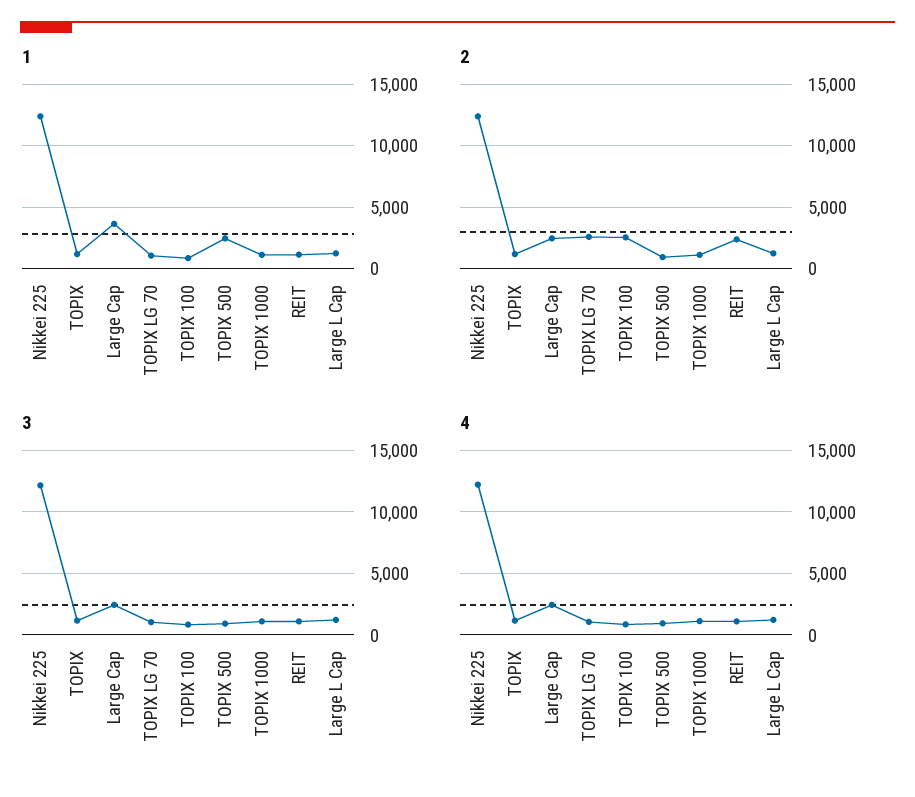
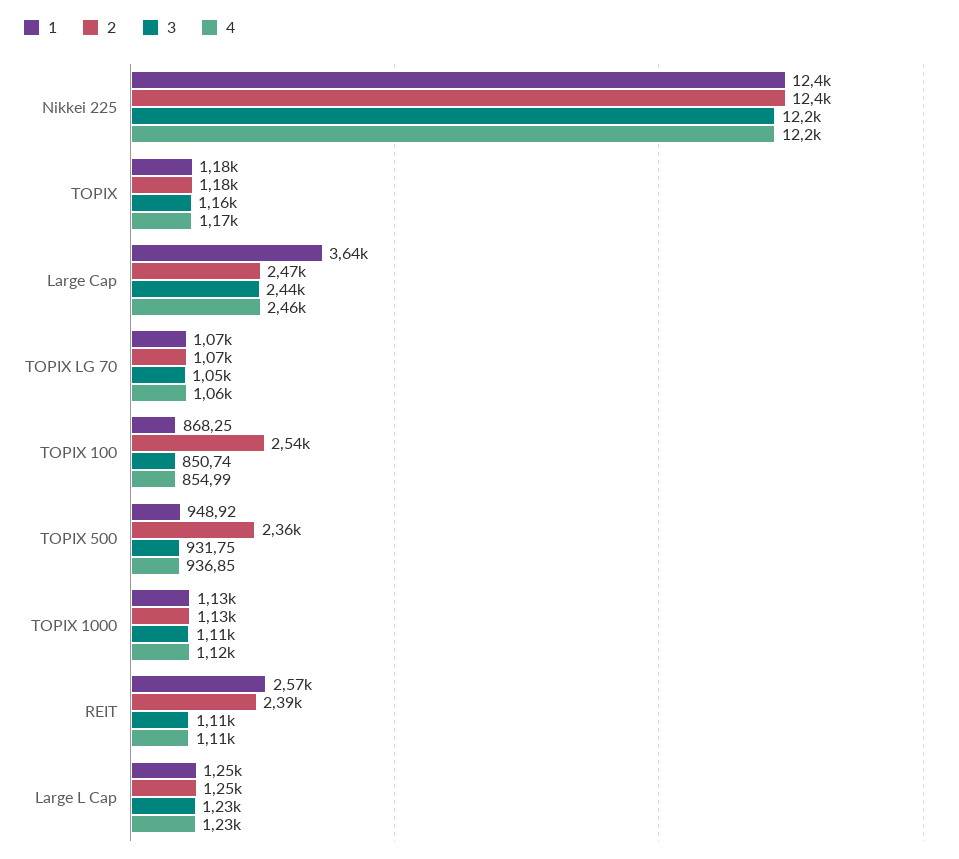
1, TOPIX 500: 2500 -> 948.92
1, REIT: 1000 -> 2570
2, TOPIX LG 70: 2500 -> 1070
2, TOPIX 500: 1000 -> 2360

